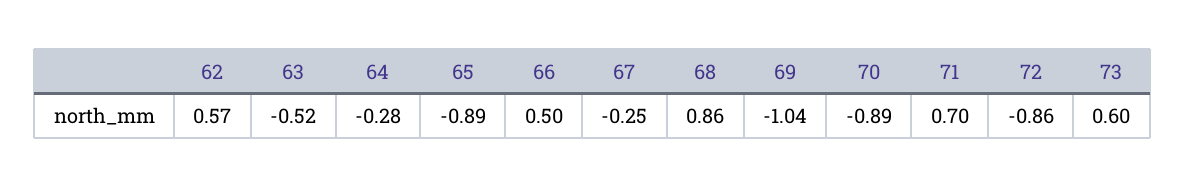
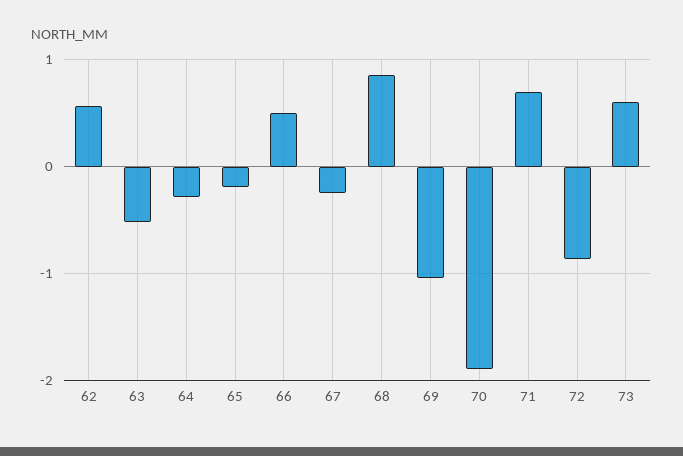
65: -0.89 -> -0.2
70: -0.89 -> -1.9

